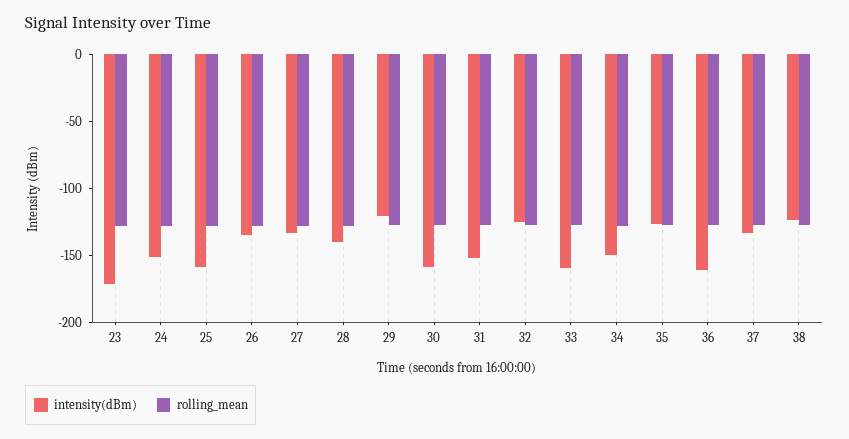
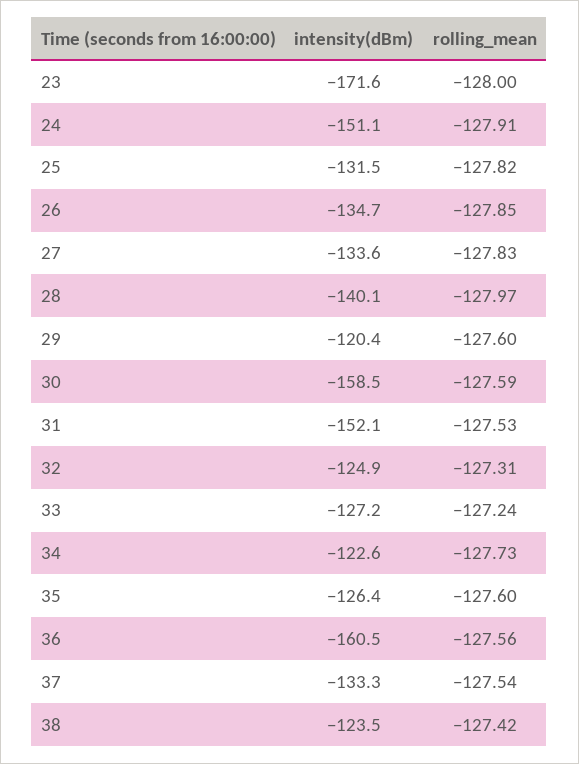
intensity(dBm), 25: -160 -> -131.5
intensity(dBm), 33: -160 -> -127.2
intensity(dBm), 34: -150 -> -122.6

